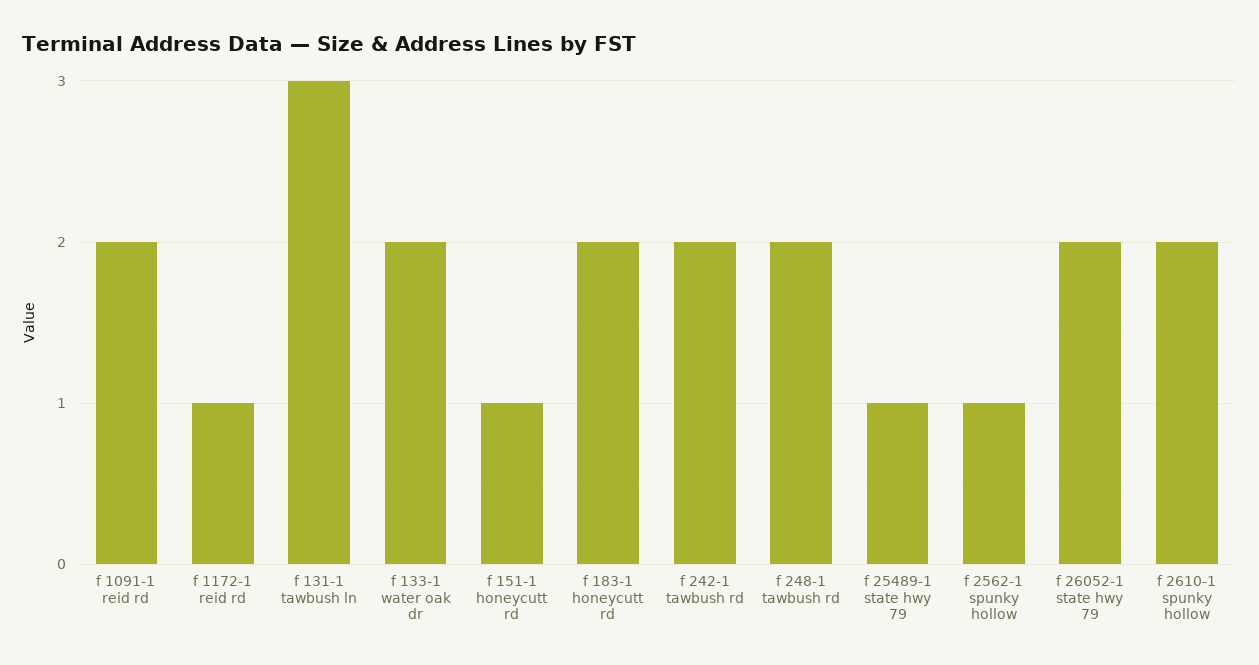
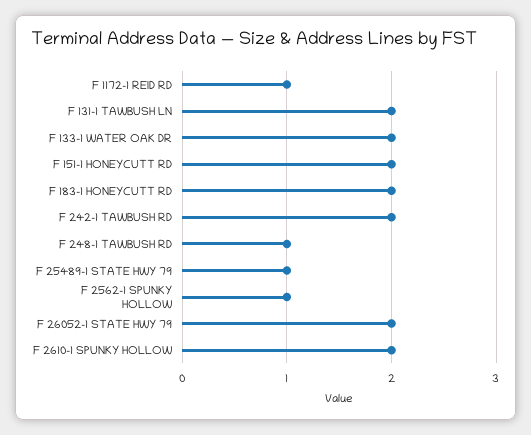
f 1091-1 reid rd: 2 -> none
f 131-1 tawbush ln: 3 -> 2
f 151-1 honeycutt rd: 1 -> 2
f 248-1 tawbush rd: 2 -> 1

